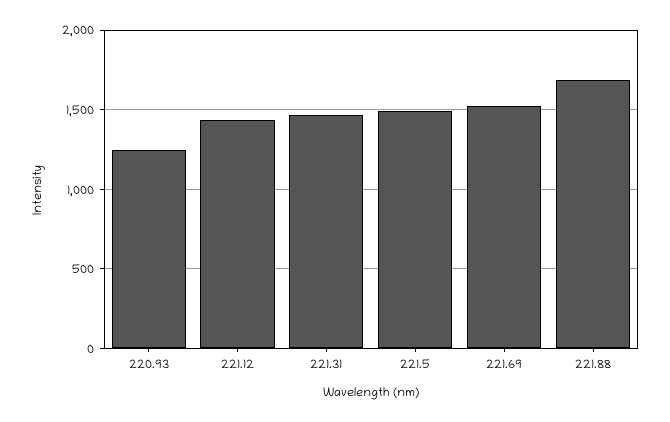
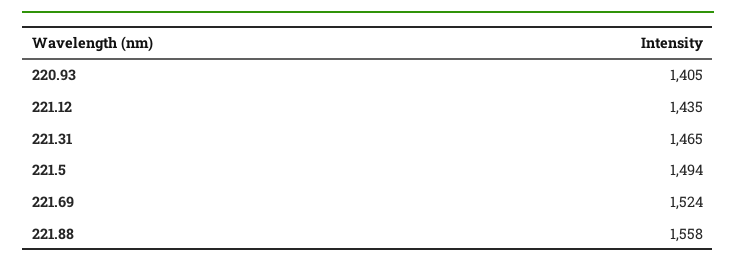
220.93: 1250 -> 1405
221.88: 1700 -> 1558

